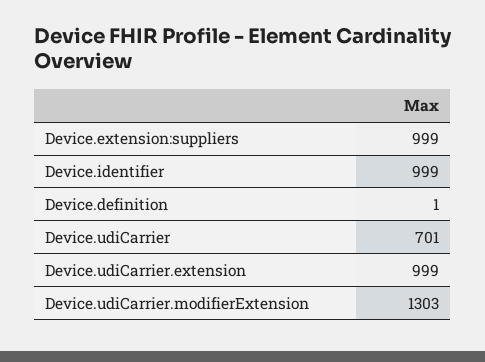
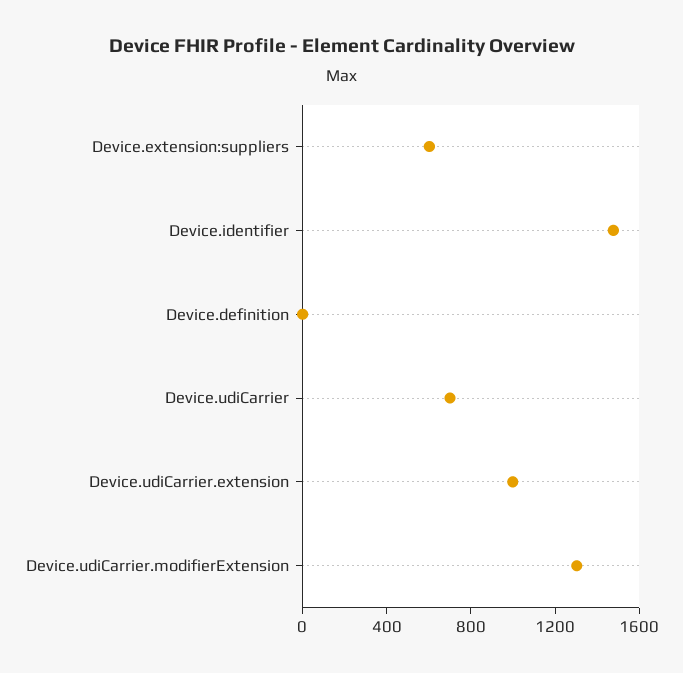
Device.extension:suppliers: 999 -> 600
Device.identifier: 999 -> 1500

